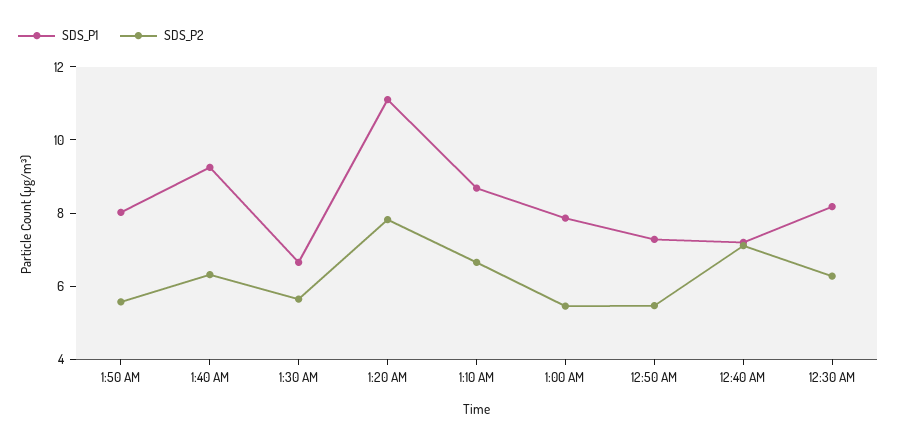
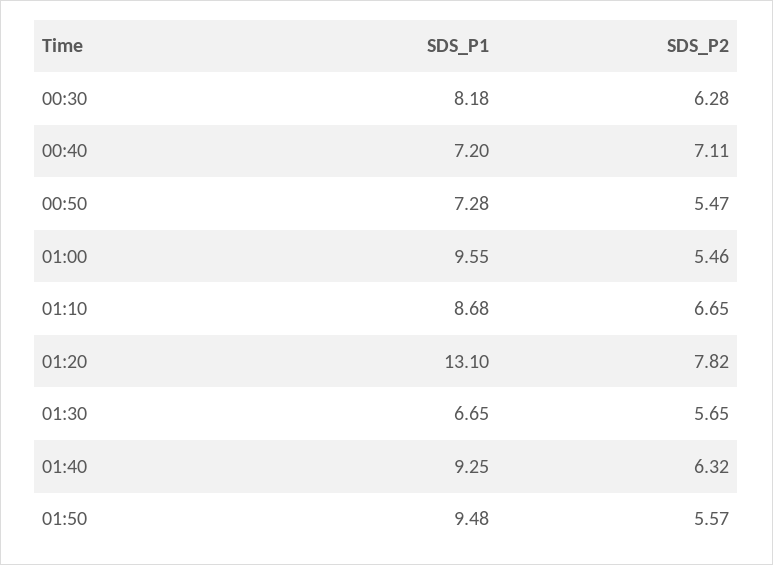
SDS_P1, 1:50 AM: 8 -> 9.48
SDS_P1, 1:20 AM: 11 -> 13.1
SDS_P1, 1:00 AM: 8 -> 9.55

